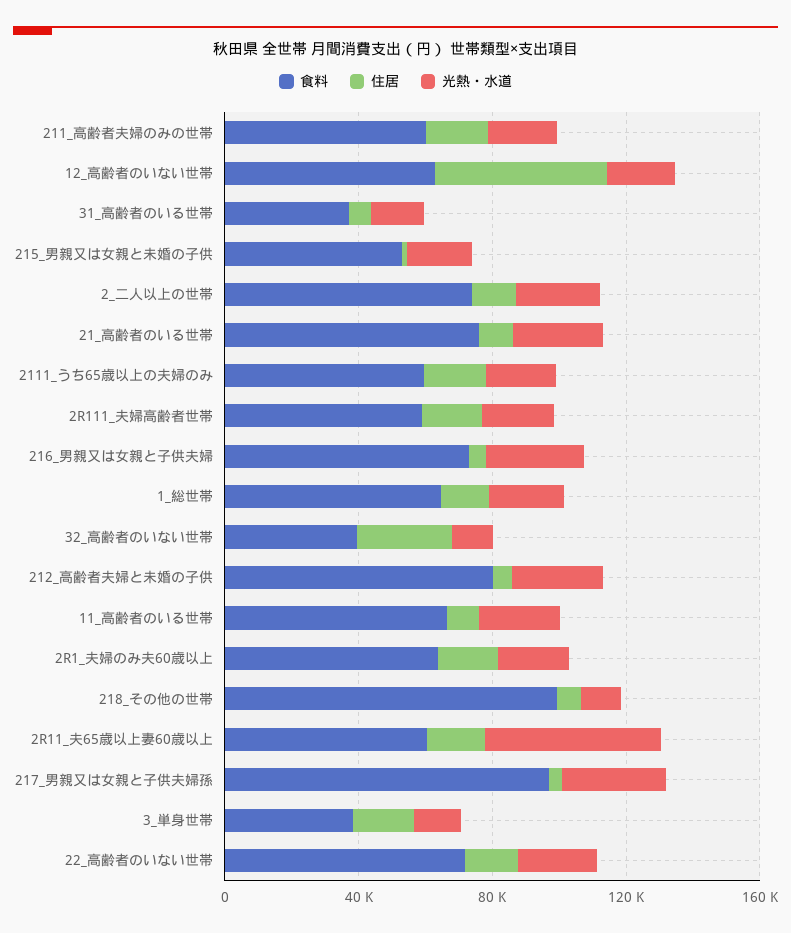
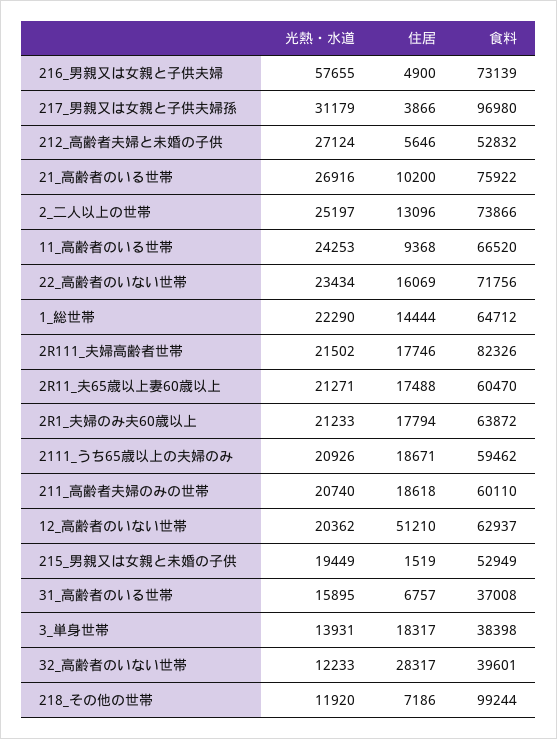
食料, 2R111_夫婦高齢者世帯: 60000 -> 82326
光熱・水道, 216_男親又は女親と子供夫婦: 30000 -> 57655
食料, 212_高齢者夫婦と未婚の子供: 80000 -> 52832
光熱・水道, 2R11_夫65歳以上妻60歳以上: 50000 -> 21271

